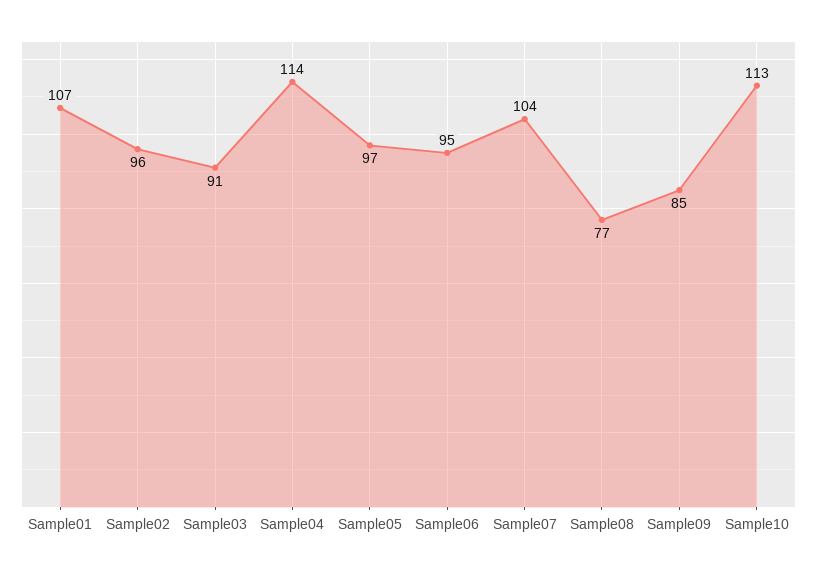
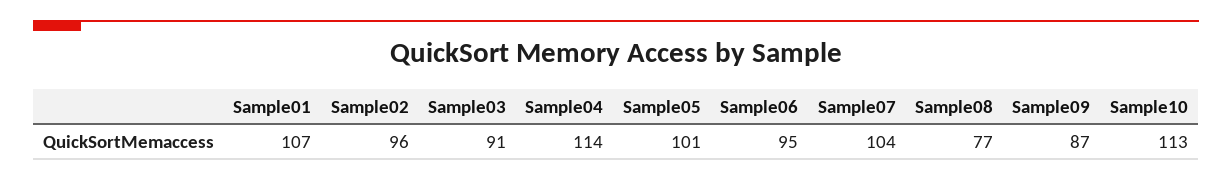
Sample05: 97 -> 101
Sample09: 85 -> 87

